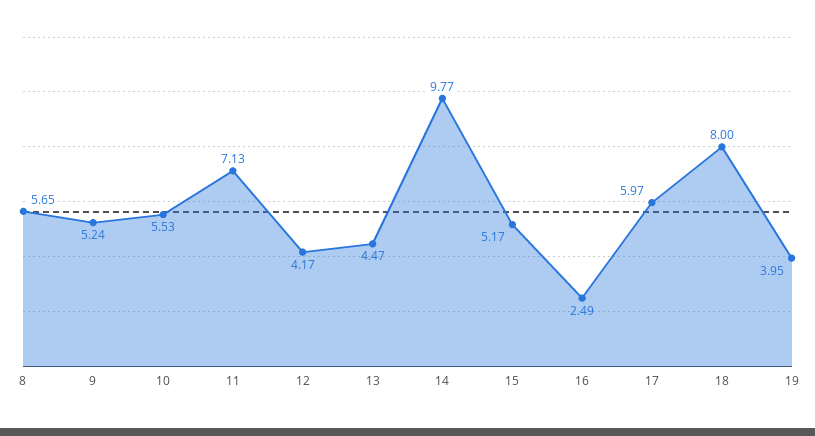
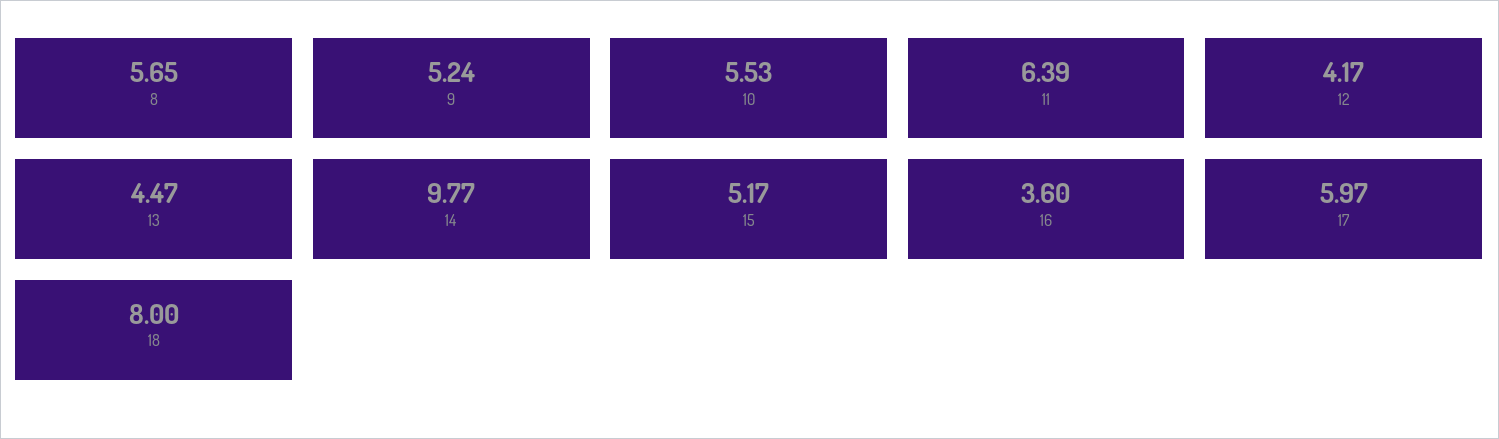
11: 7.13 -> 6.39
16: 2.49 -> 3.6
19: 3.95 -> none

